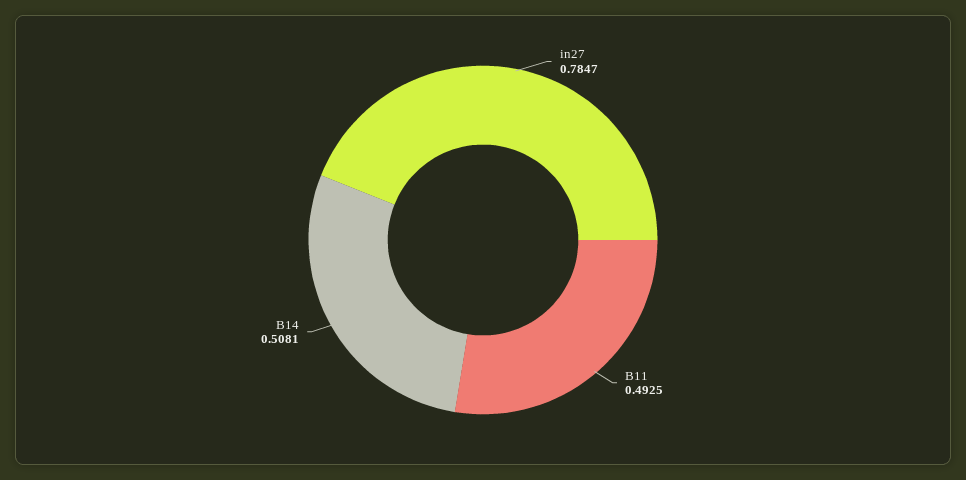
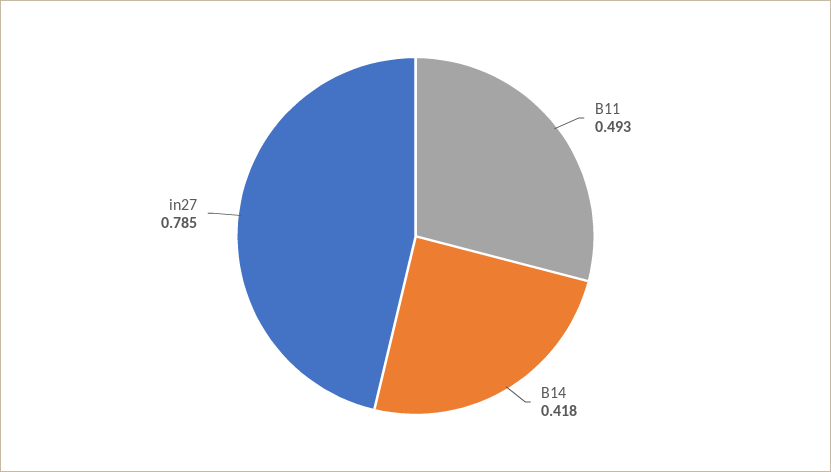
B14: 0.5081 -> 0.418

